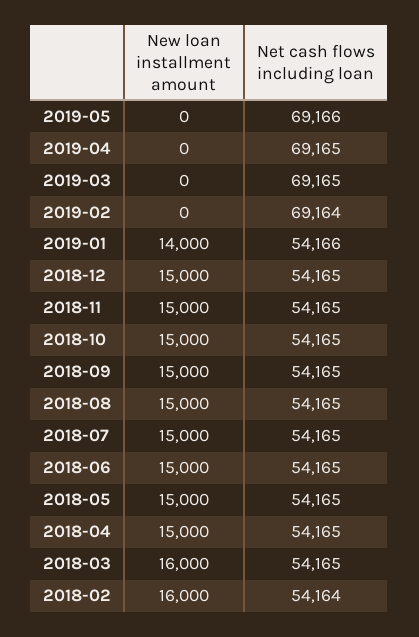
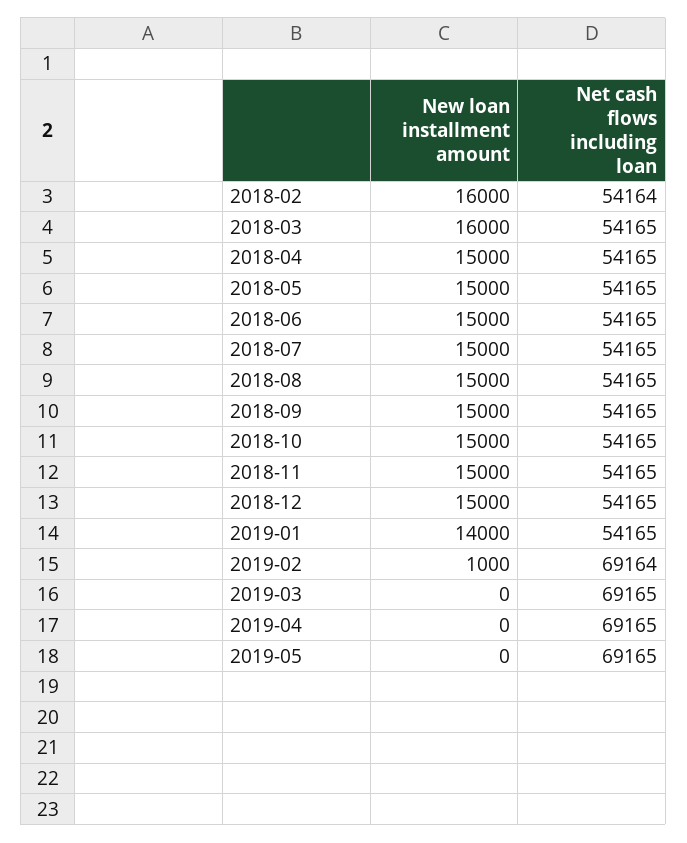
Net cash flows including loan, 2019-05: 69166 -> 69165
New loan installment amount, 2019-02: 0 -> 1000
Net cash flows including loan, 2019-01: 54166 -> 54165

